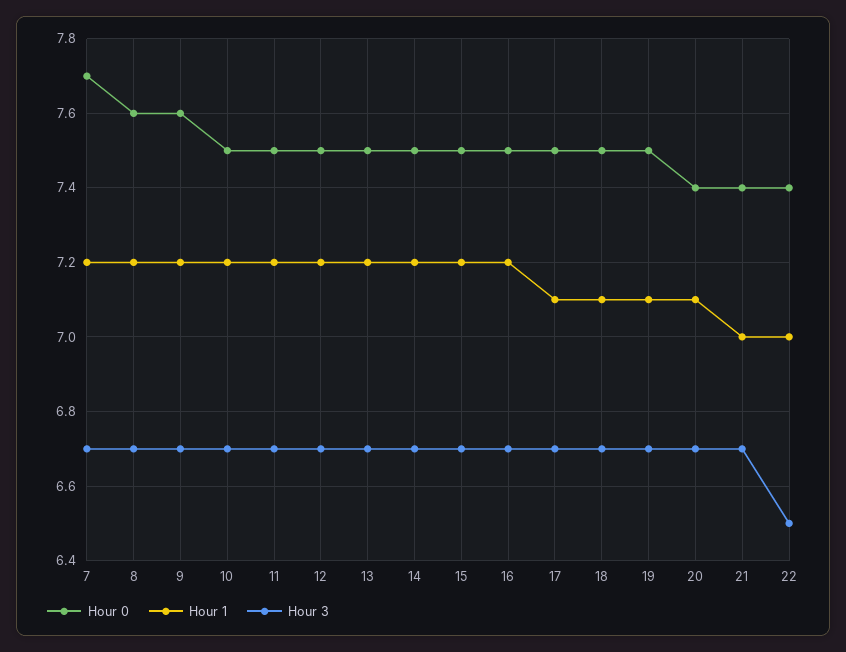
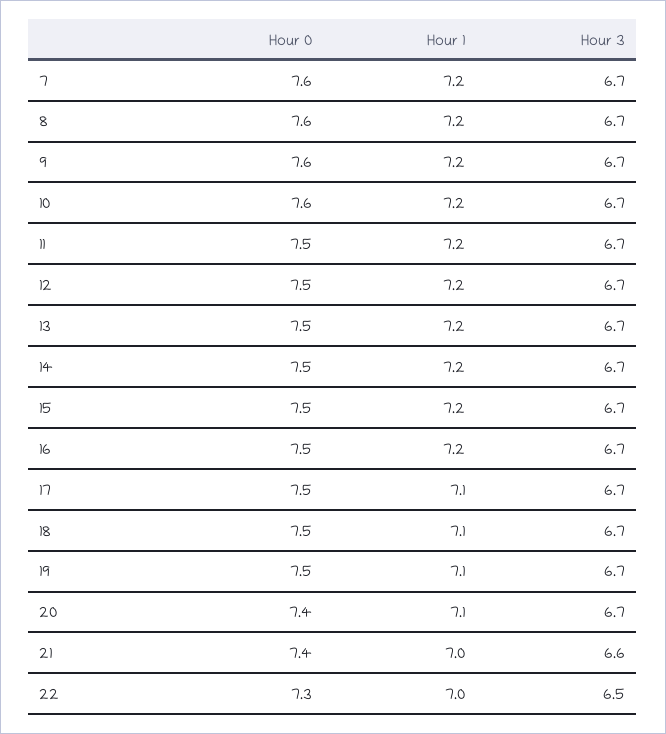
Hour 0, 7: 7.7 -> 7.6
Hour 0, 10: 7.5 -> 7.6
Hour 3, 21: 6.7 -> 6.6
Hour 0, 22: 7.4 -> 7.3

